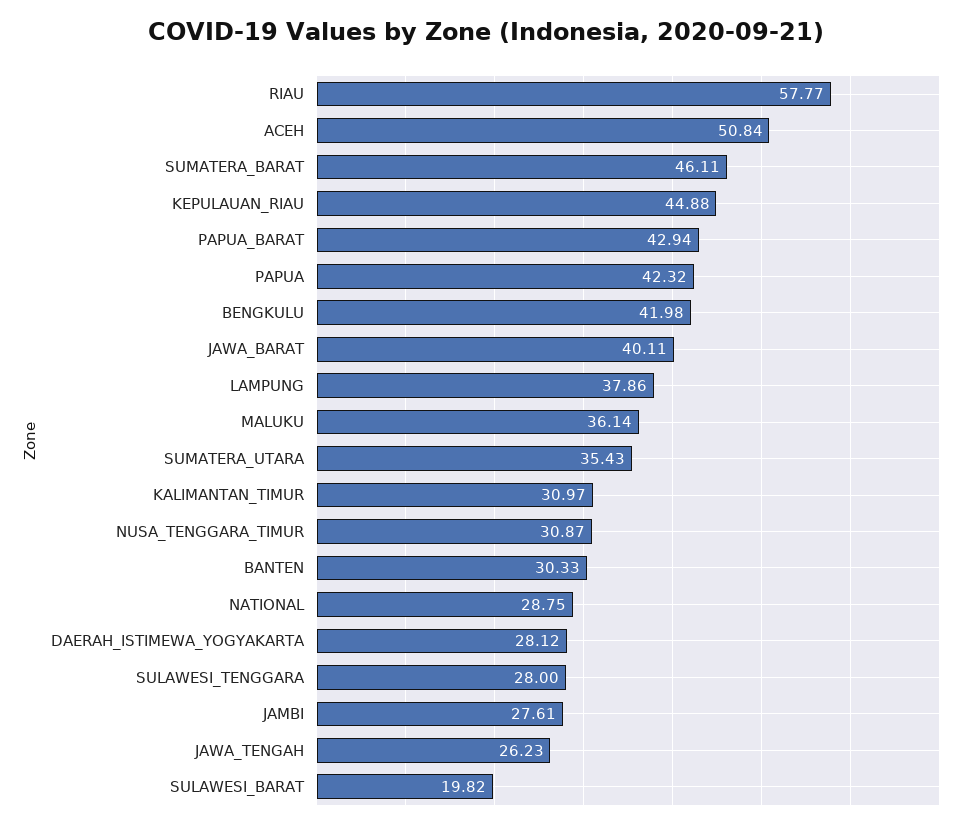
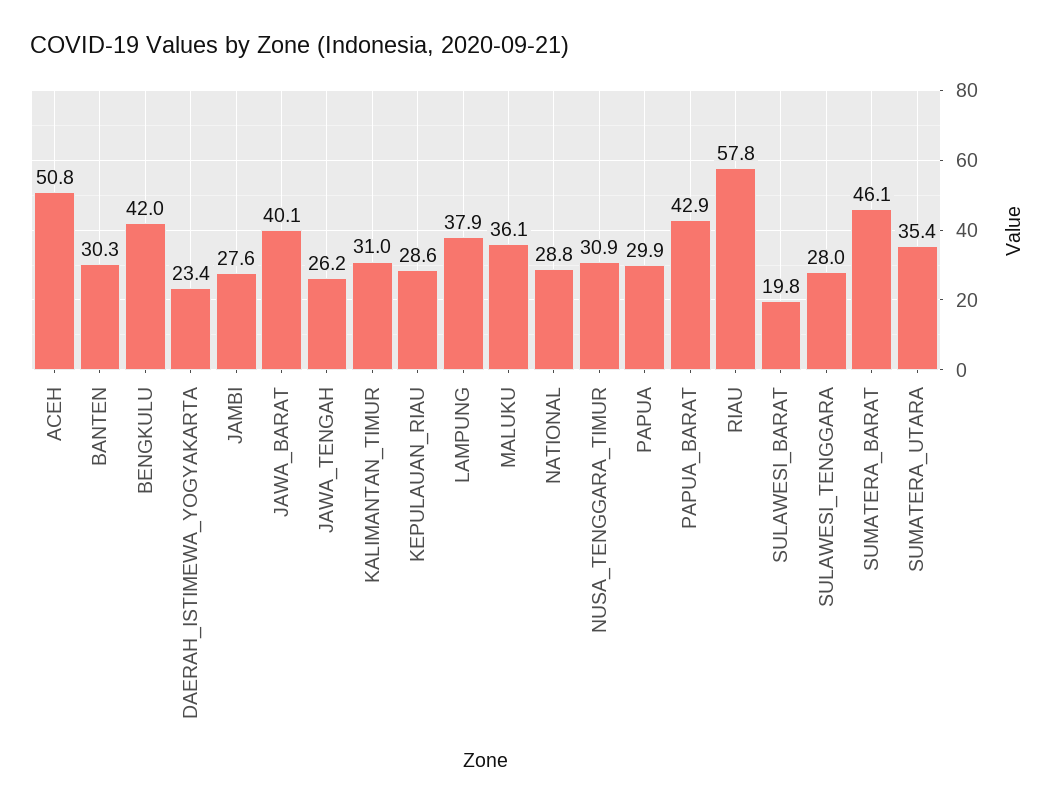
KEPULAUAN_RIAU: 44.88 -> 28.6
PAPUA: 42.32 -> 29.9
DAERAH_ISTIMEWA_YOGYAKARTA: 28.12 -> 23.4

